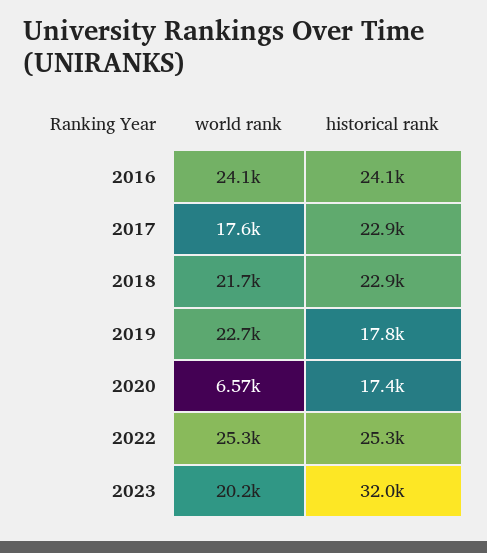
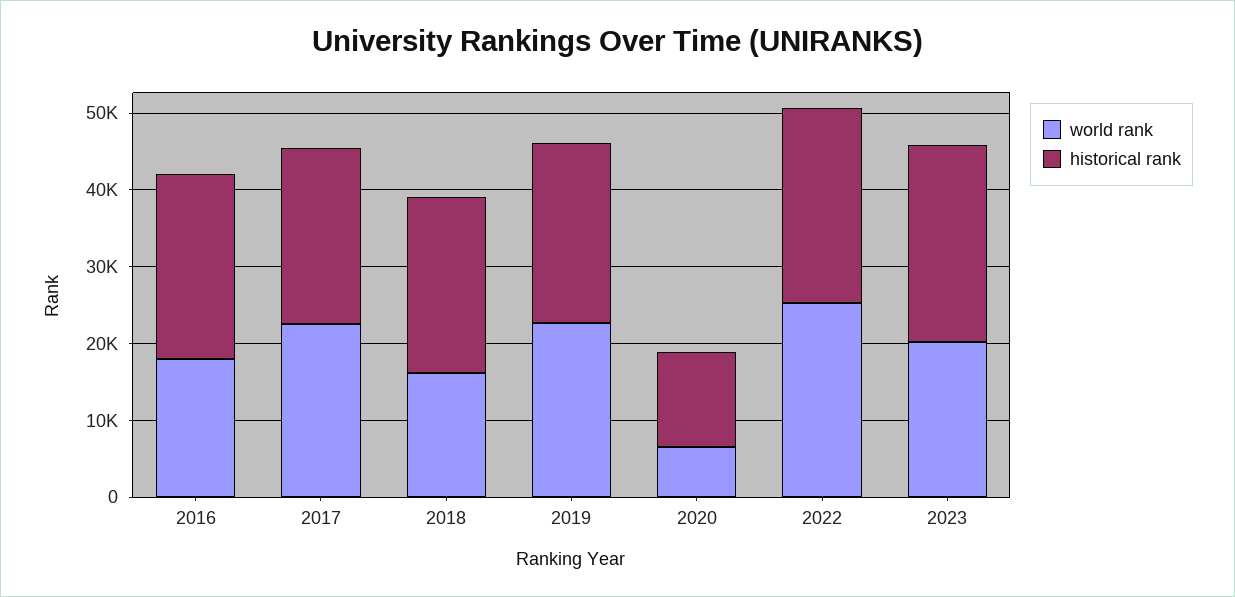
world rank, 2016: 24100 -> 18000
world rank, 2017: 17600 -> 22000
world rank, 2018: 21700 -> 16000
historical rank, 2019: 17800 -> 24000
historical rank, 2020: 17400 -> 12000
historical rank, 2023: 32000 -> 26000

